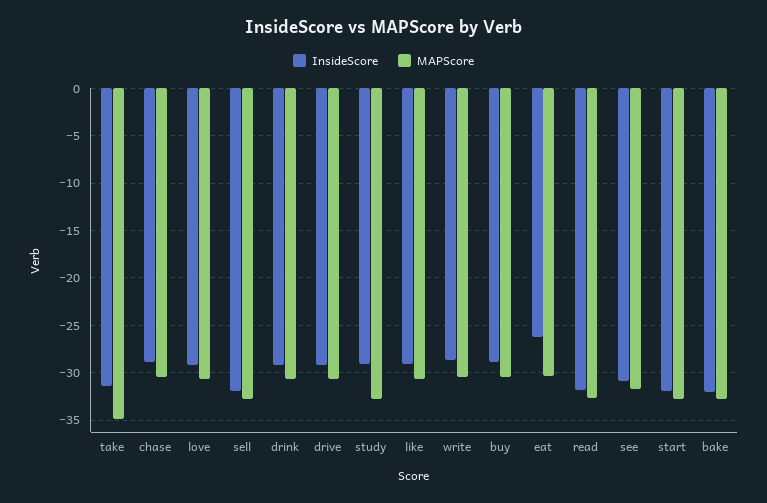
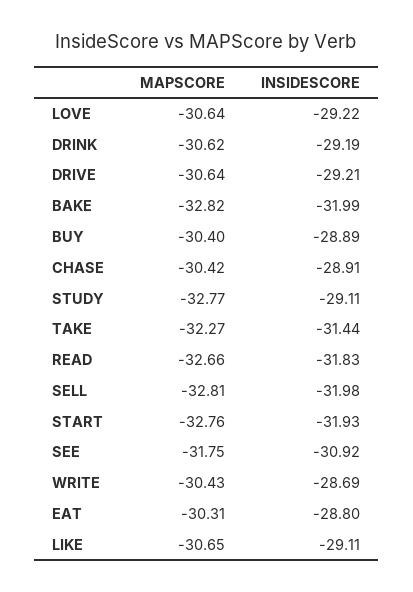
MAPScore, take: -35 -> -32.27
InsideScore, eat: -26 -> -28.8

